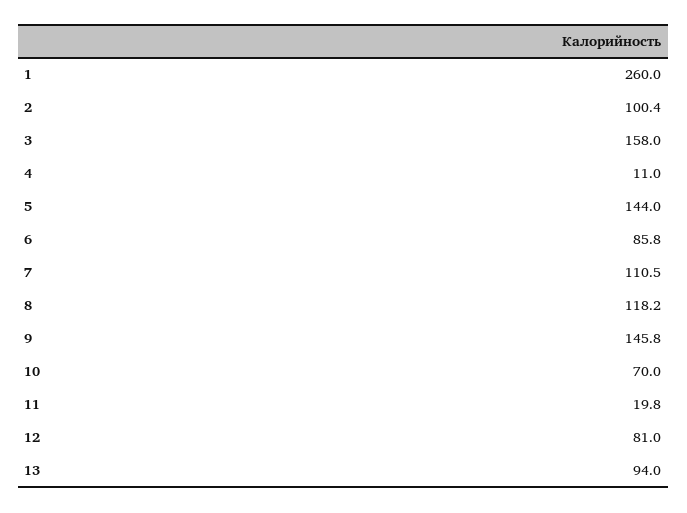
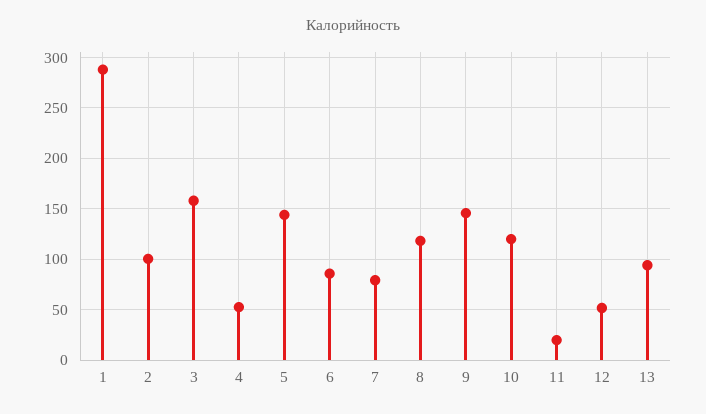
1: 260 -> 290
4: 11 -> 50
7: 110.5 -> 80
10: 70 -> 120
12: 81 -> 50

